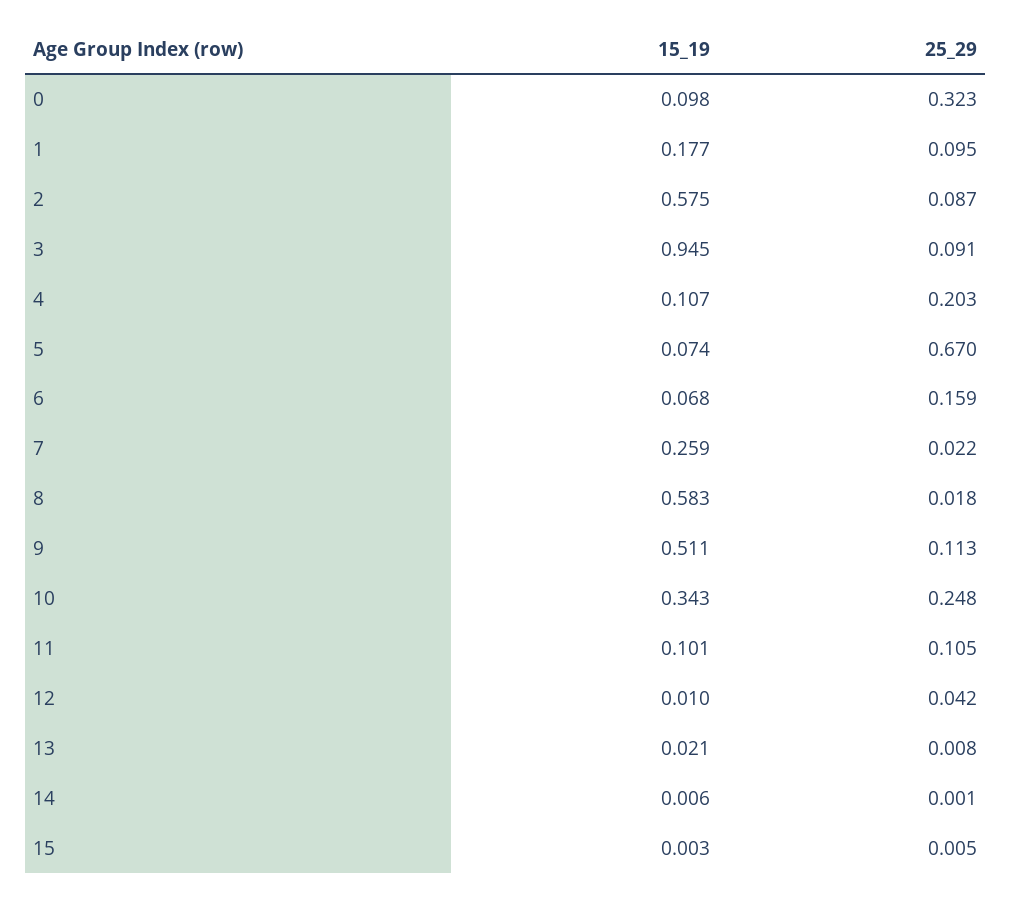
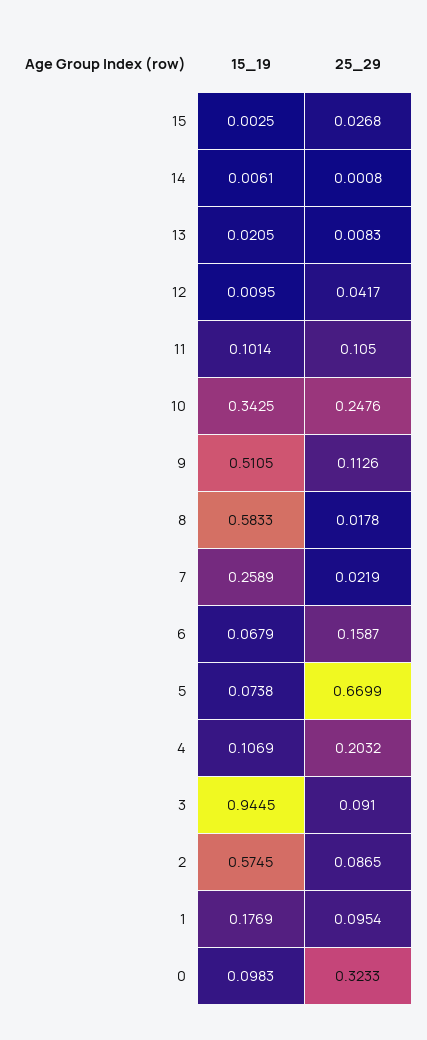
25_29, 15: 0.005 -> 0.0268

